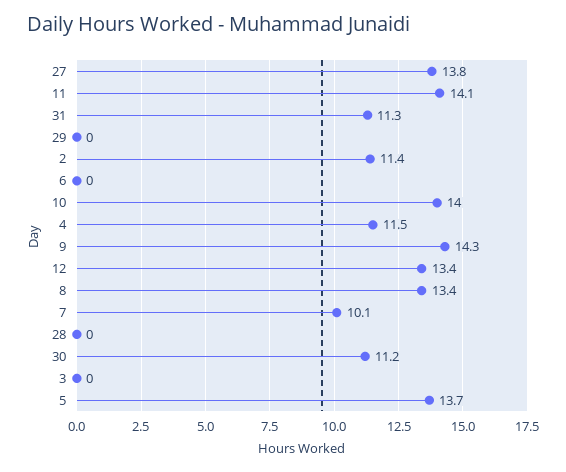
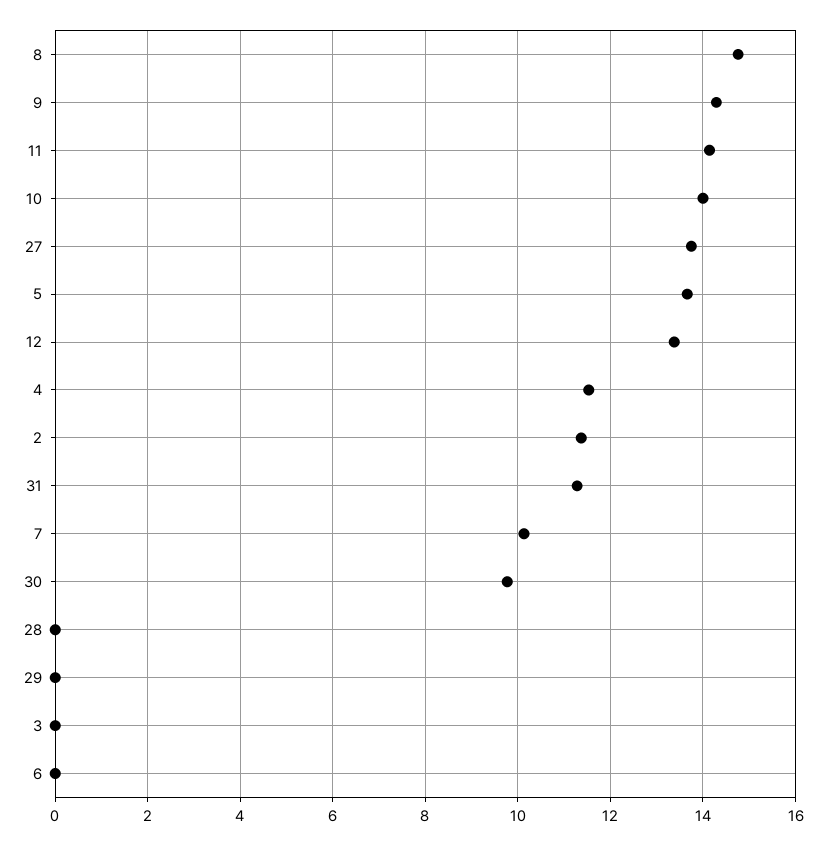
8: 13.4 -> 14.8
30: 11.2 -> 9.8

